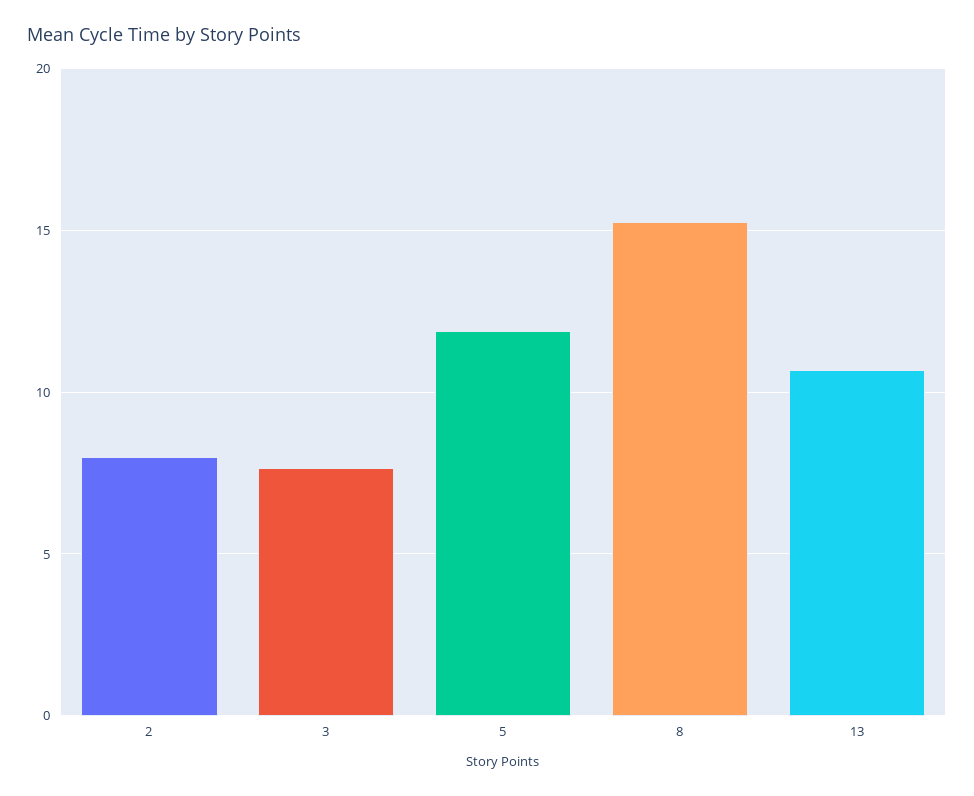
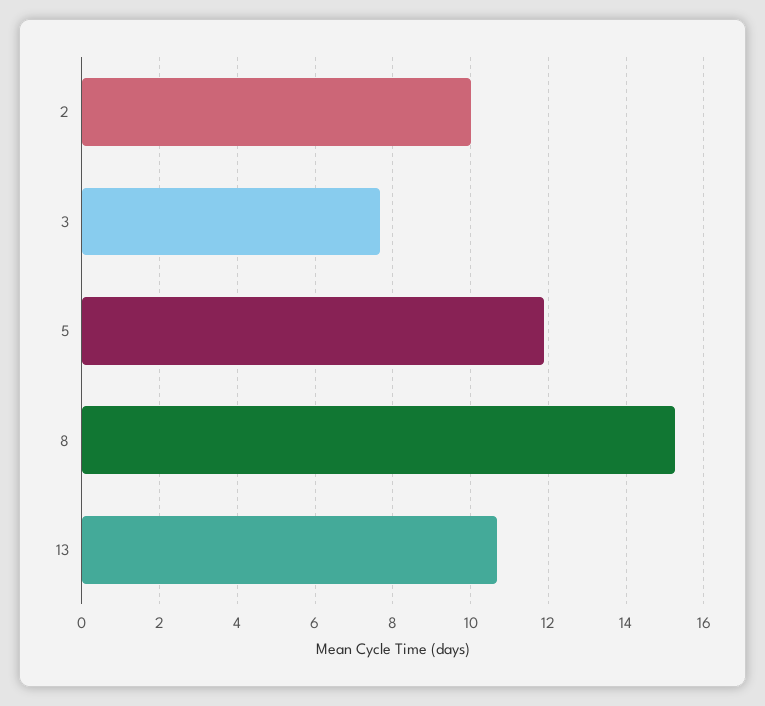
2: 8 -> 10

